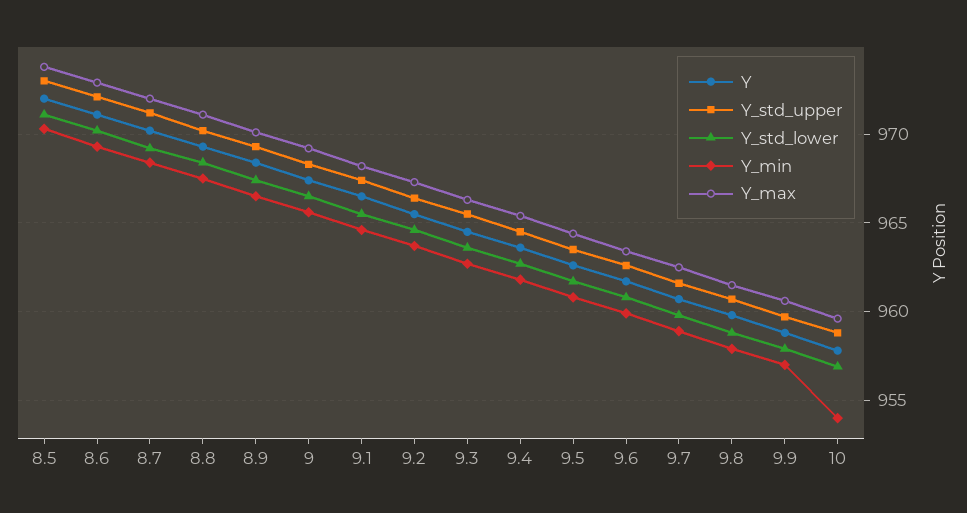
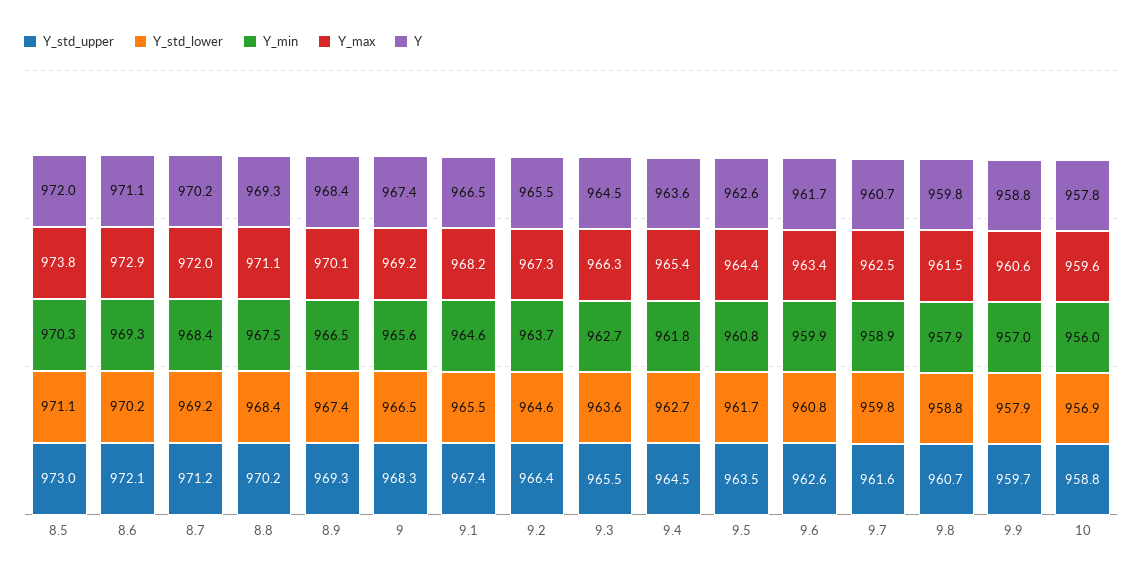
Y_min, 10: 954 -> 956

